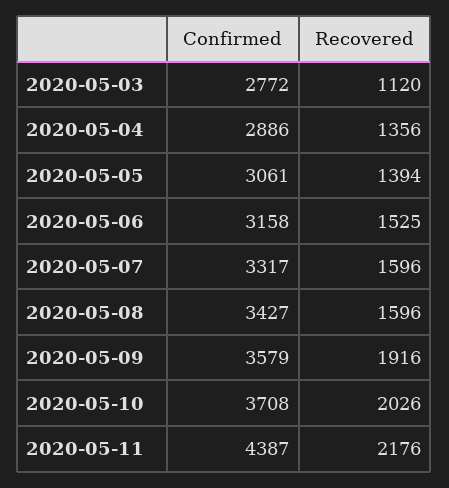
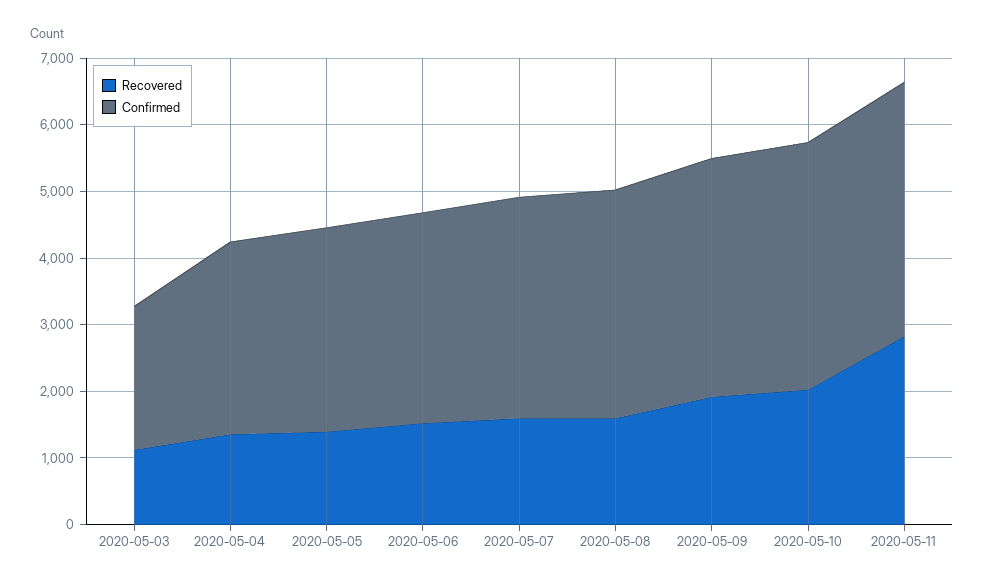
Confirmed, 2020-05-03: 2772 -> 2200
Confirmed, 2020-05-11: 4387 -> 3800
Recovered, 2020-05-11: 2176 -> 2800

